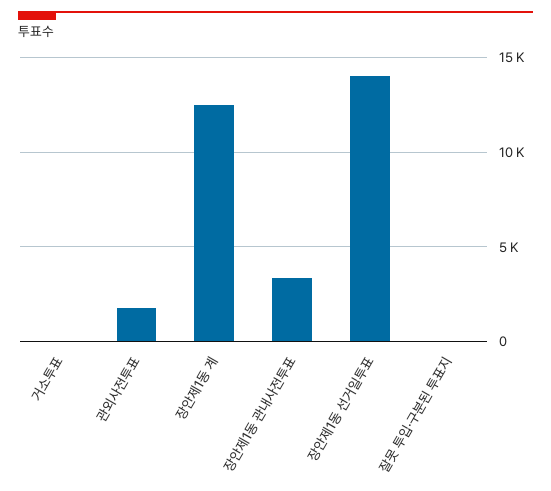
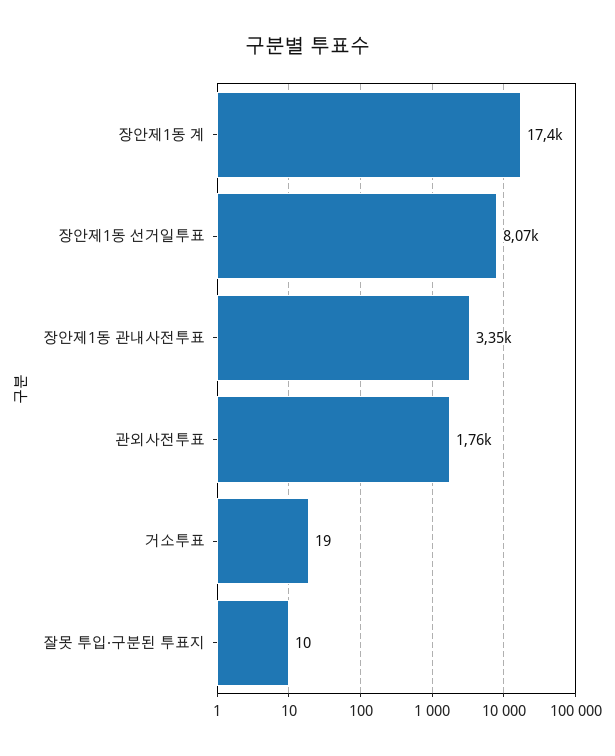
장안제1동 계: 12500 -> 17400
장안제1동 선거일투표: 14000 -> 8070

